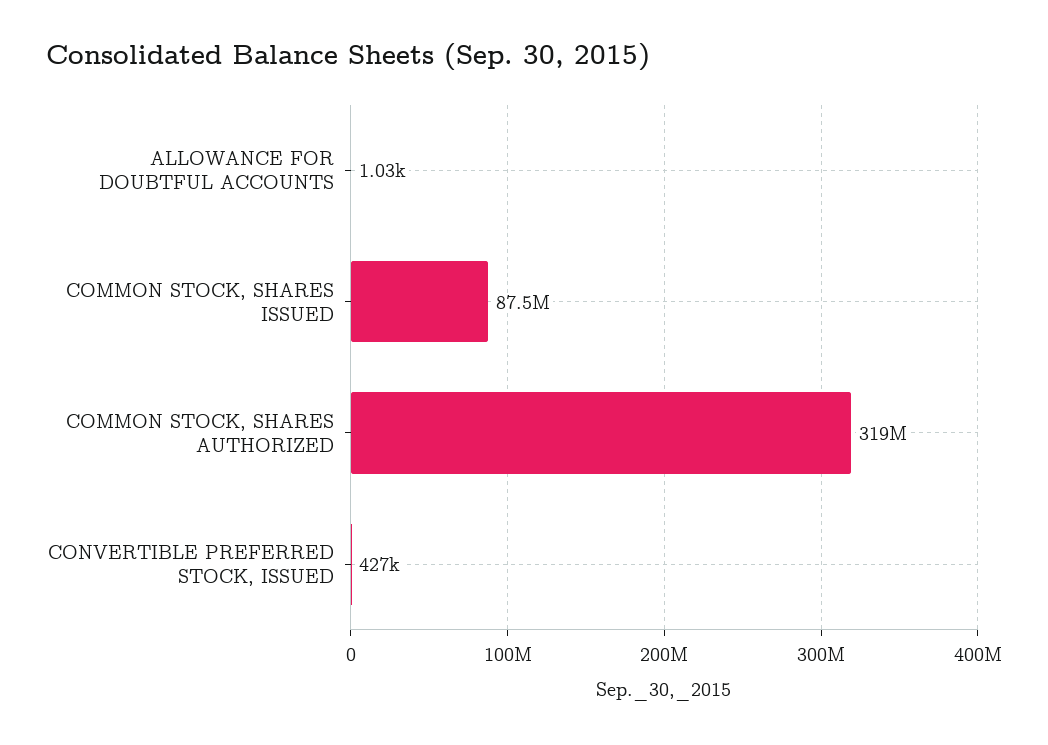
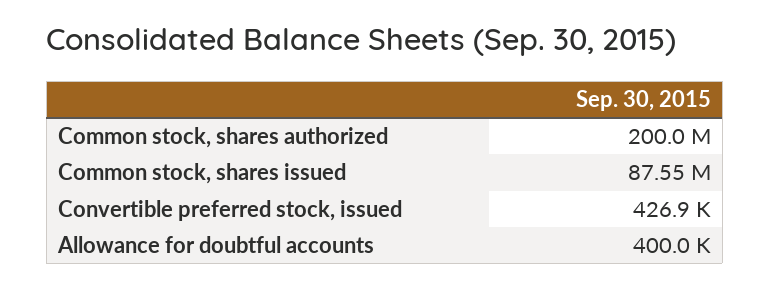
ALLOWANCE FOR DOUBTFUL ACCOUNTS: 1030 -> 400000
COMMON STOCK, SHARES AUTHORIZED: 319000000 -> 200000000

